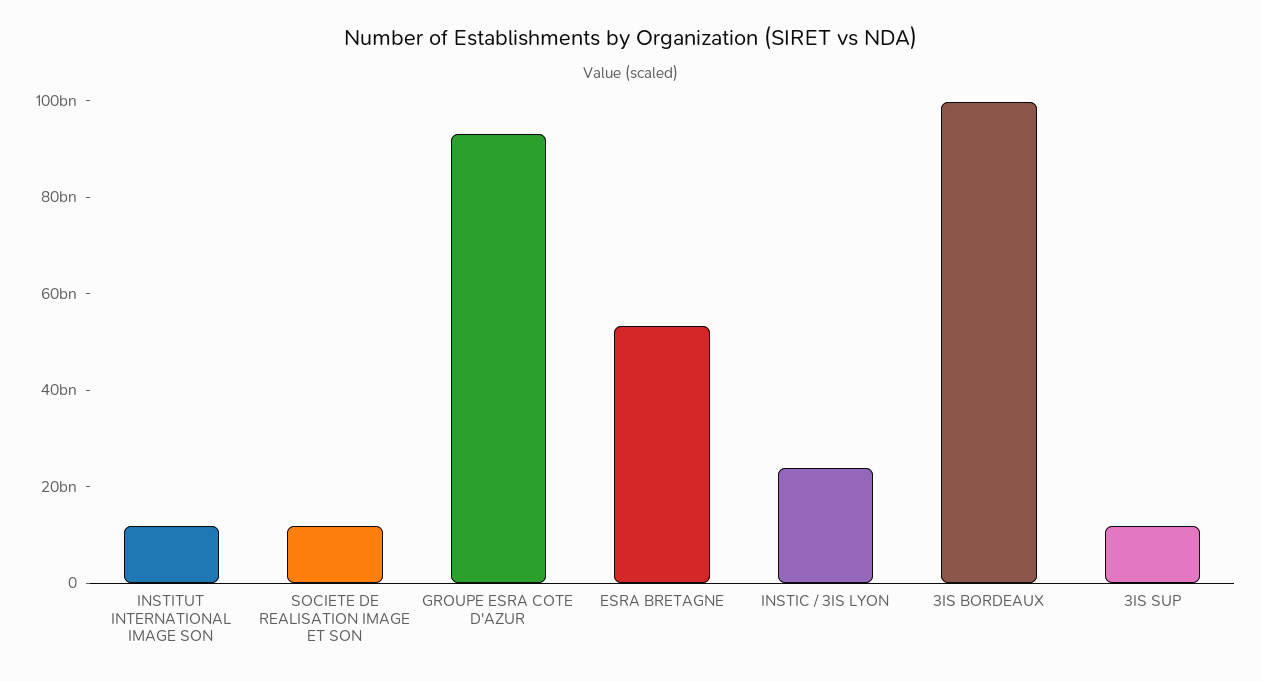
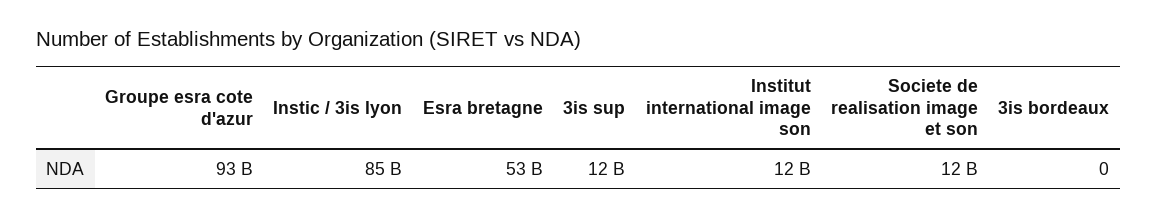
INSTIC / 3IS LYON: 25000000000 -> 85000000000
3IS BORDEAUX: 100000000000 -> 0

